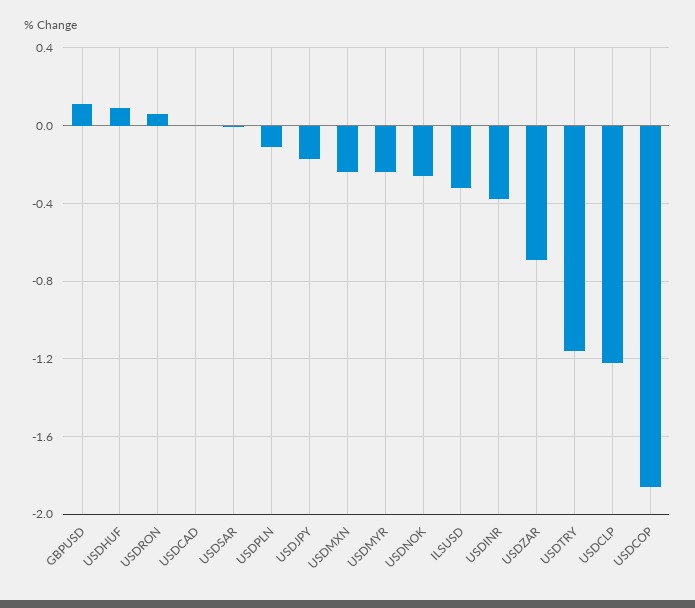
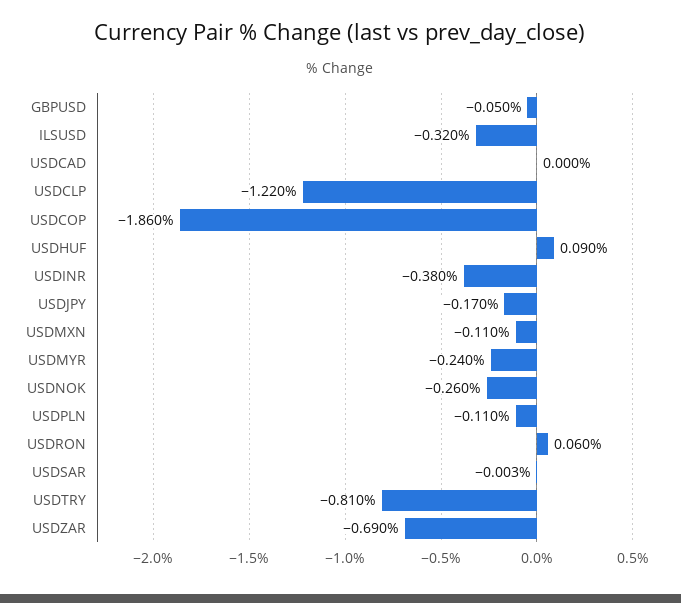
GBPUSD: 0.1 -> -0.05
USDMXN: -0.25 -> -0.11
USDTRY: -1.15 -> -0.81

